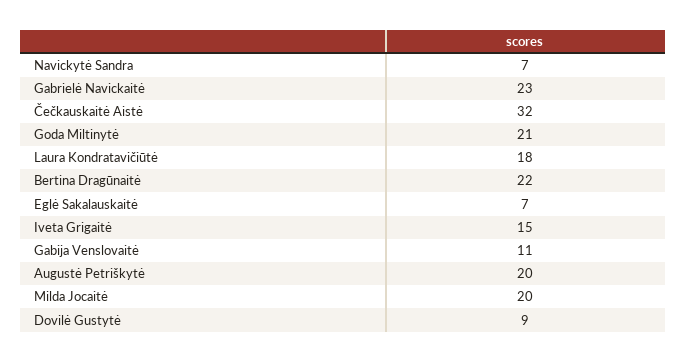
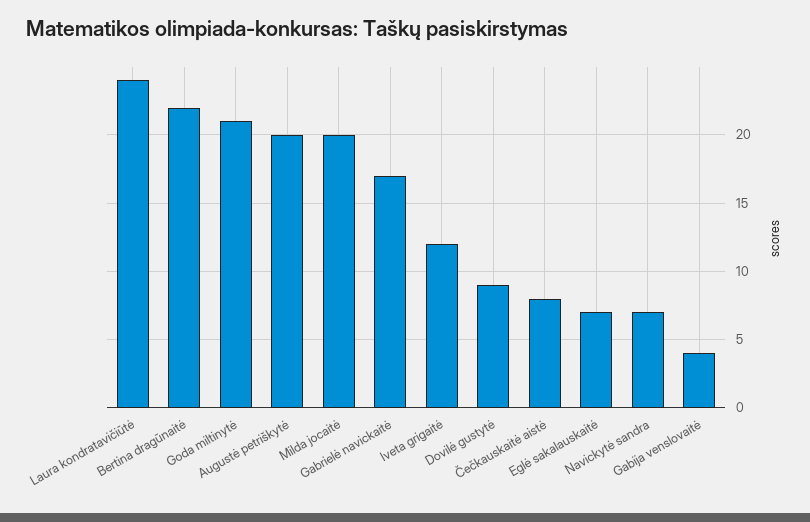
Gabrielė Navickaitė: 23 -> 17
Čečkauskaitė Aistė: 32 -> 8
Laura Kondratavičiūtė: 18 -> 24
Iveta Grigaitė: 15 -> 12
Gabija Venslovaitė: 11 -> 4

